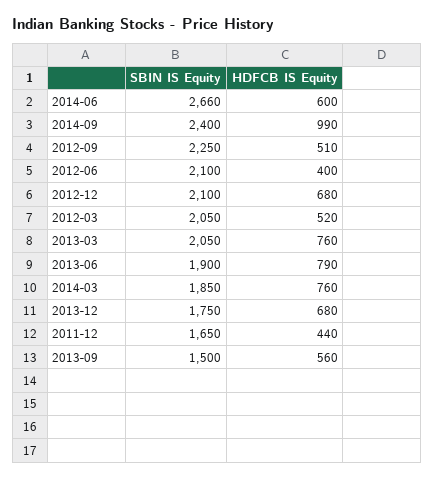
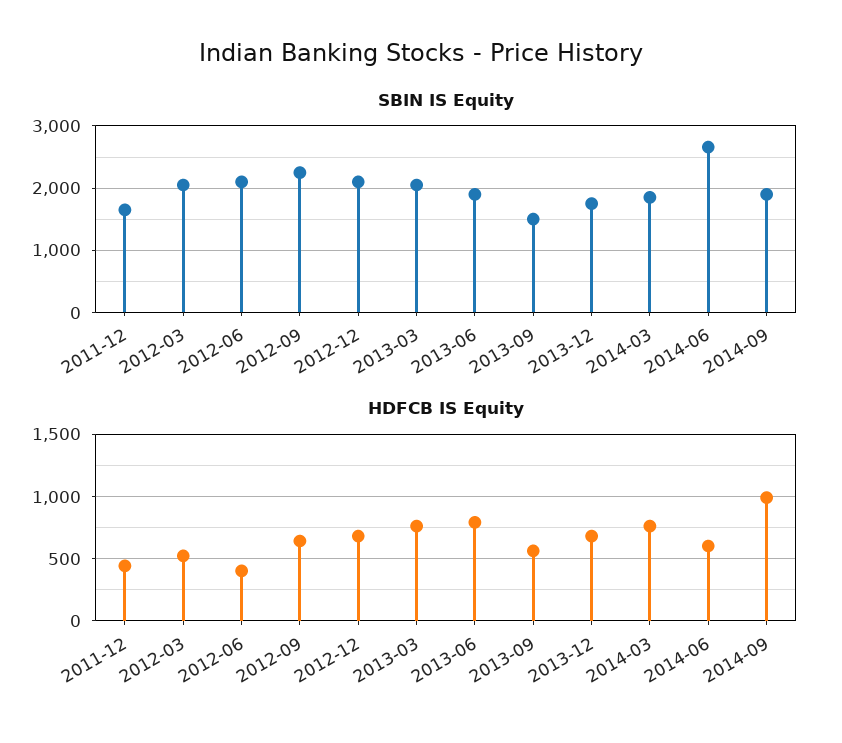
SBIN IS Equity, 2014-09: 2400 -> 1900
HDFCB IS Equity, 2012-09: 510 -> 650

